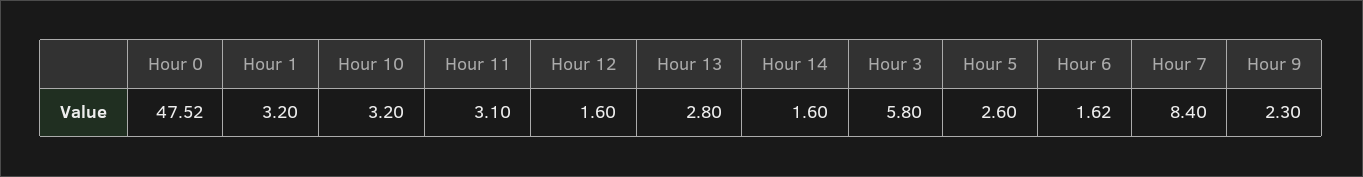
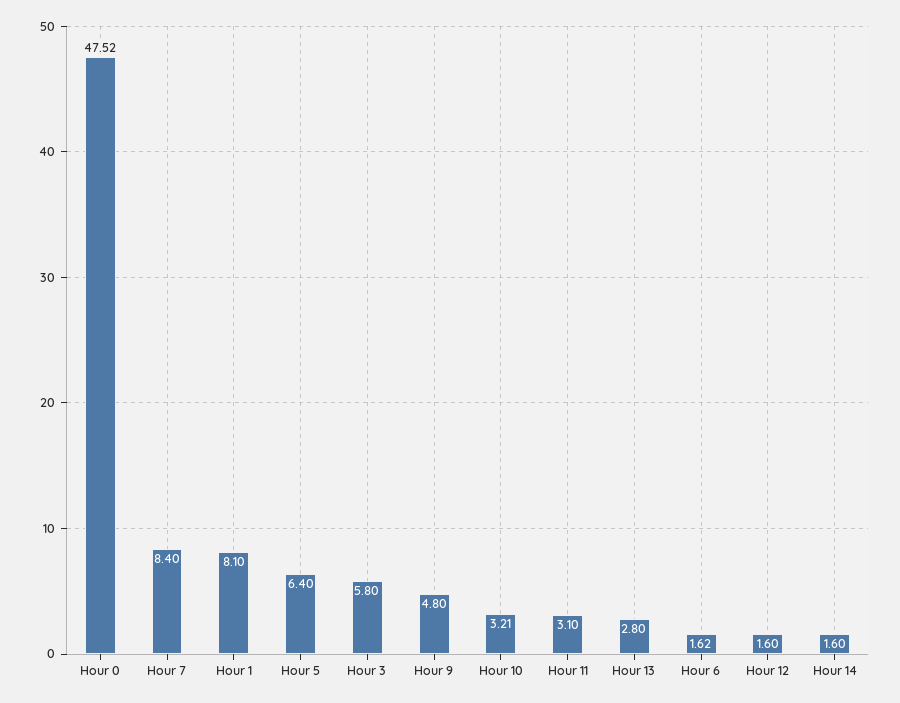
Hour 1: 3.2 -> 8.1
Hour 10: 3.2 -> 3.21
Hour 5: 2.6 -> 6.4
Hour 9: 2.3 -> 4.8

